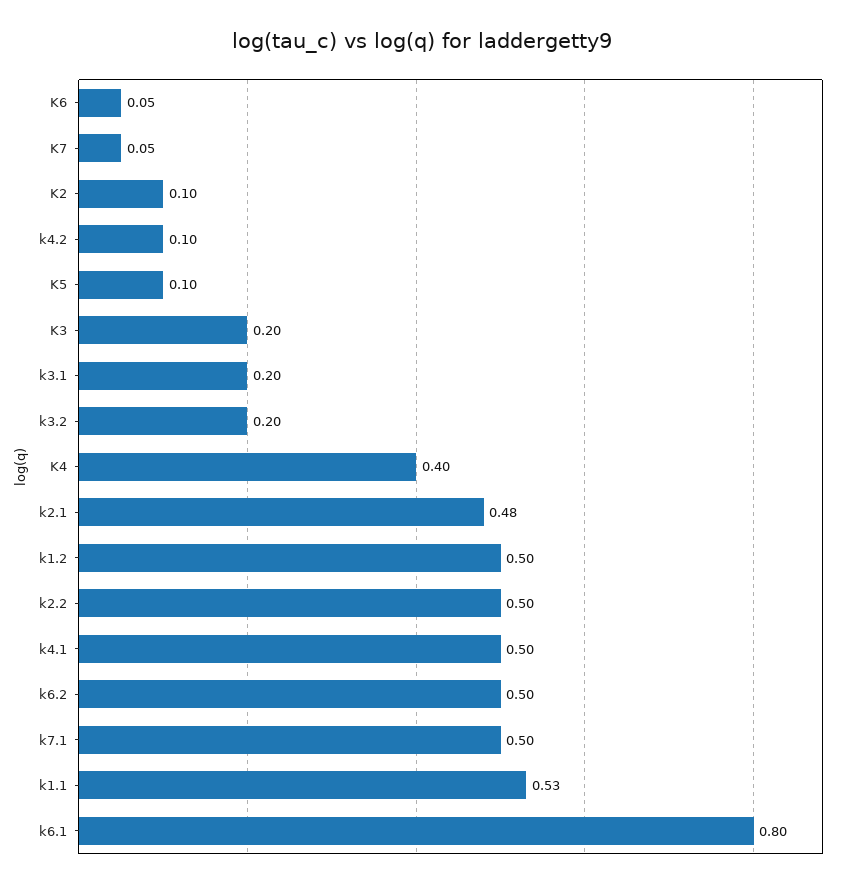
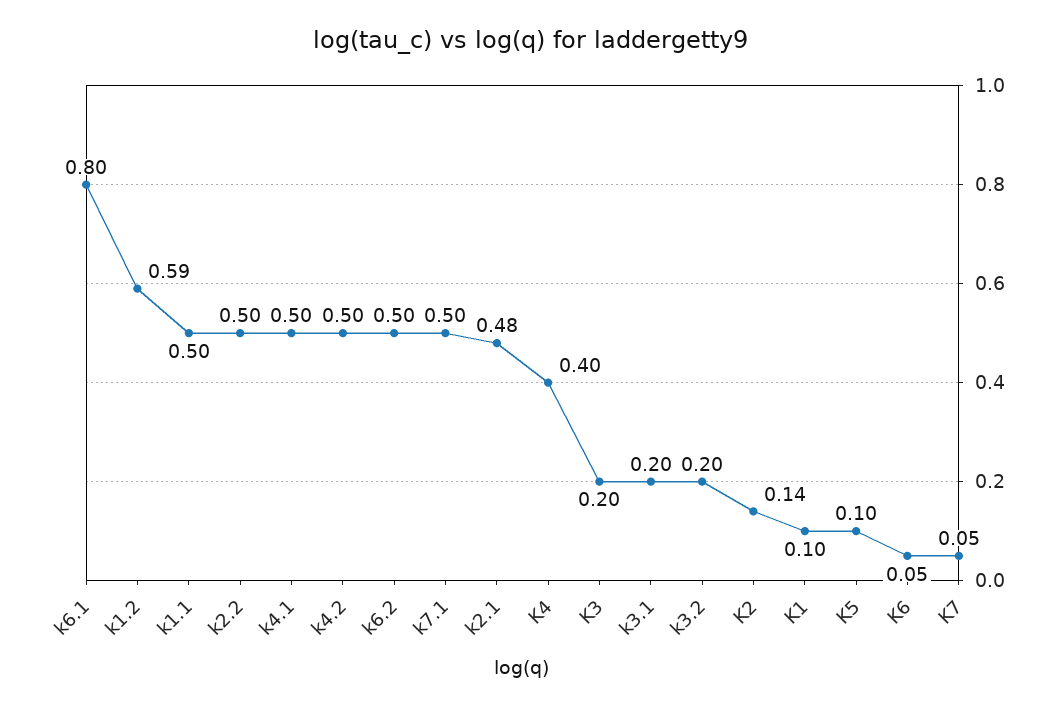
K2: 0.1 -> 0.14
k4.2: 0.1 -> 0.5
k1.2: 0.5 -> 0.59
k1.1: 0.53 -> 0.5
K1: none -> 0.1

